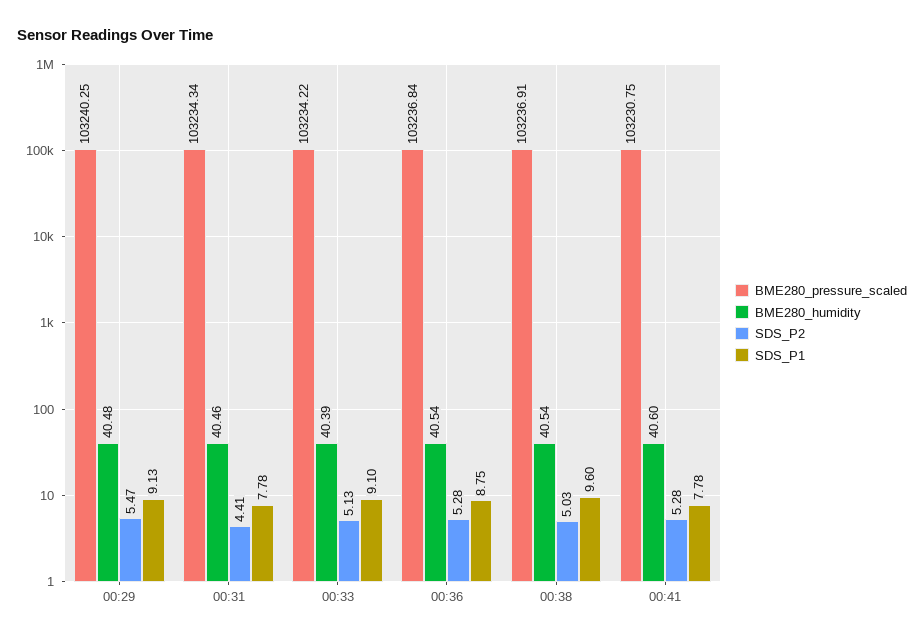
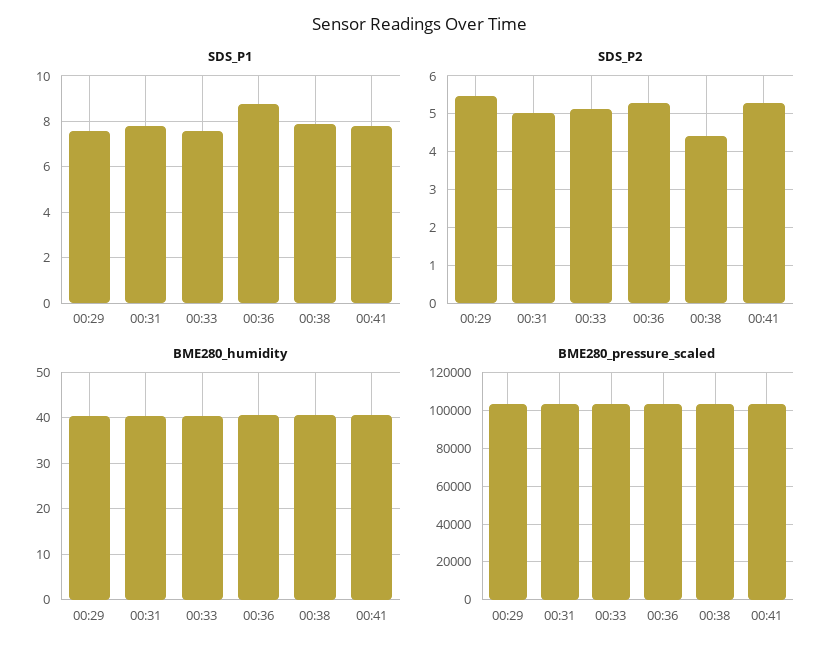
SDS_P1, 00:29: 9.13 -> 7.5
SDS_P2, 00:31: 4.41 -> 5
SDS_P1, 00:33: 9.1 -> 7.5
SDS_P2, 00:38: 5.03 -> 4.4
SDS_P1, 00:38: 9.6 -> 8

